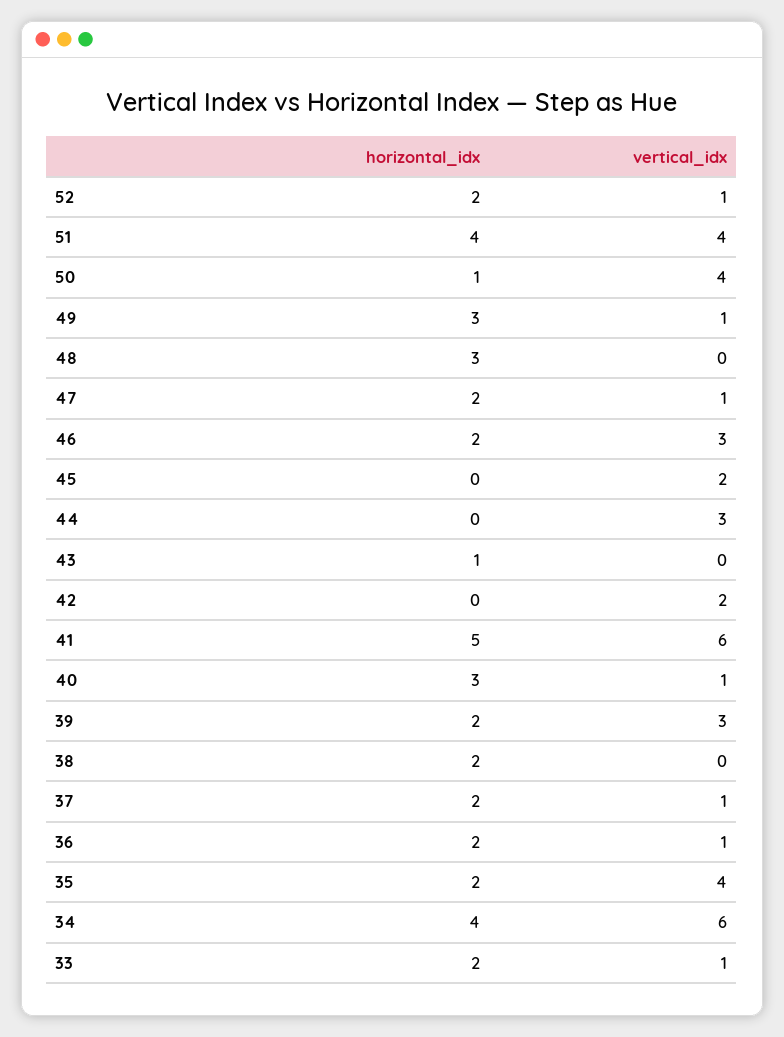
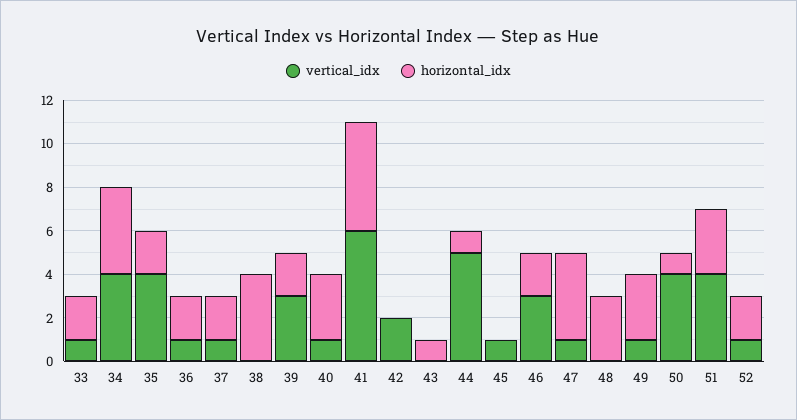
horizontal_idx, 51: 4 -> 3
horizontal_idx, 47: 2 -> 4
vertical_idx, 45: 2 -> 1
horizontal_idx, 44: 0 -> 1
vertical_idx, 44: 3 -> 5
horizontal_idx, 38: 2 -> 4
vertical_idx, 34: 6 -> 4

